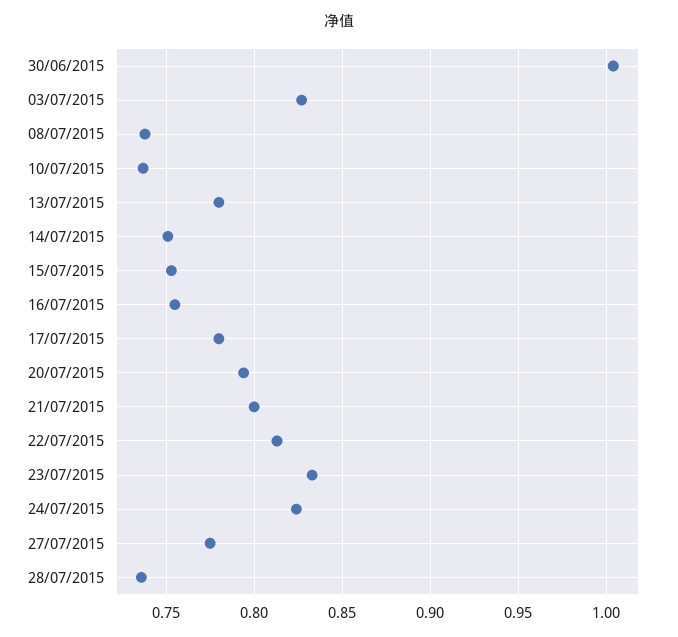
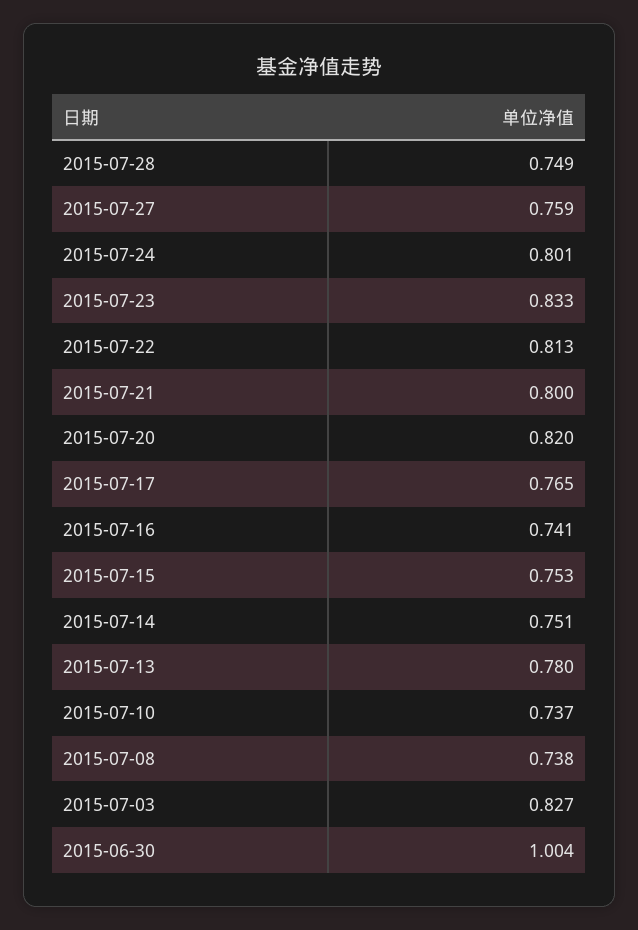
16/07/2015: 0.755 -> 0.741
17/07/2015: 0.78 -> 0.765
20/07/2015: 0.795 -> 0.82
24/07/2015: 0.825 -> 0.801
27/07/2015: 0.775 -> 0.759
28/07/2015: 0.735 -> 0.749

